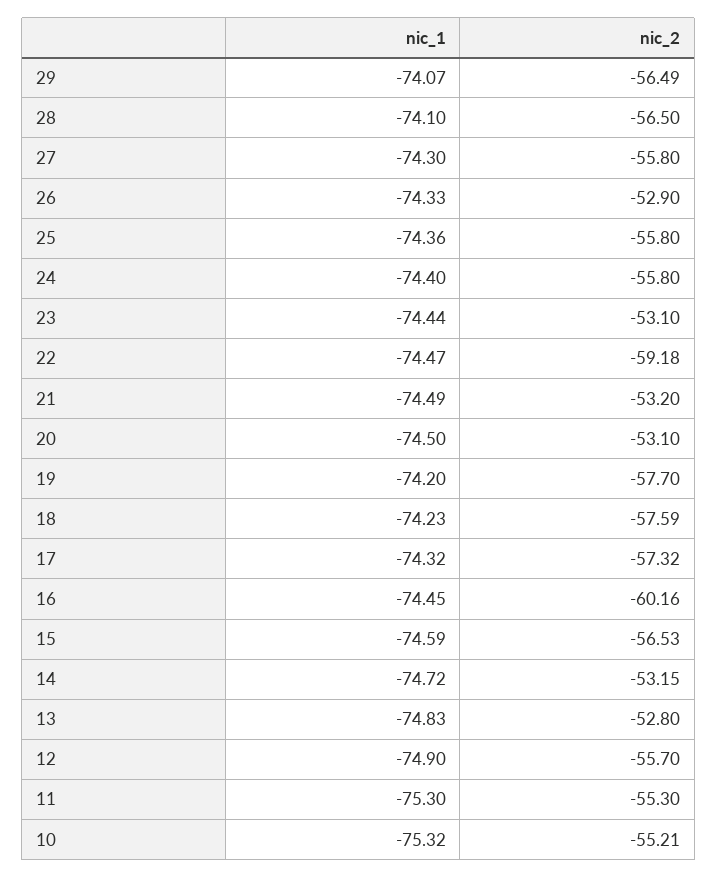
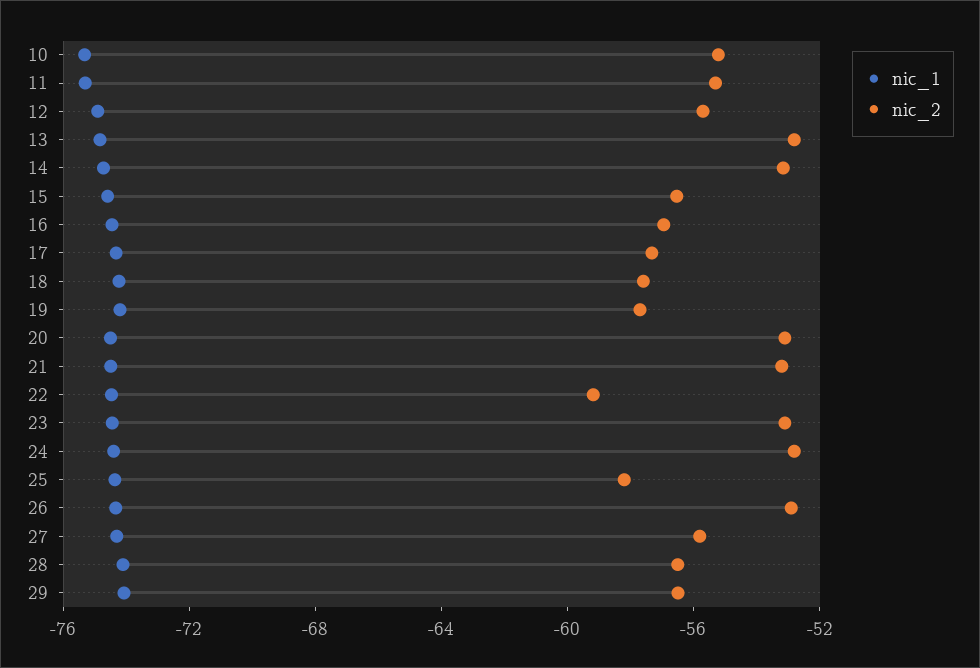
nic_2, 25: -55.8 -> -58
nic_2, 24: -55.8 -> -53
nic_2, 16: -60.16 -> -57

